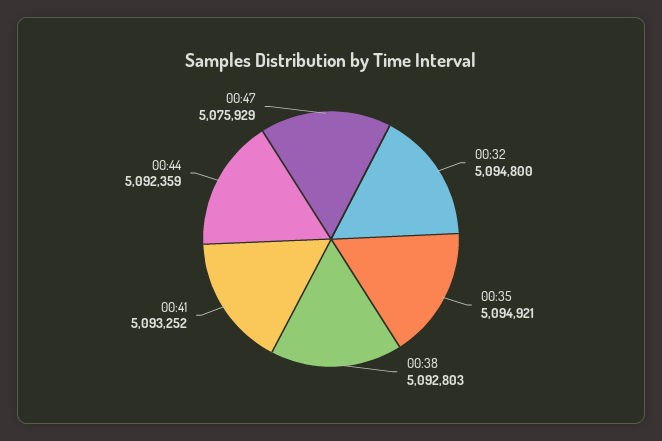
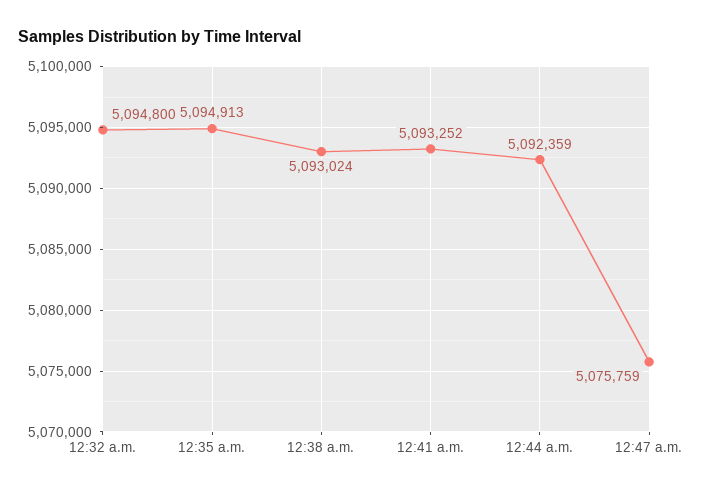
00:35: 5094921 -> 5094913
00:38: 5092803 -> 5093024
00:47: 5075929 -> 5075759

